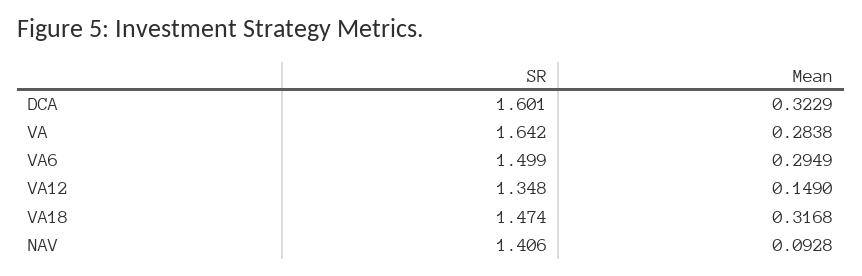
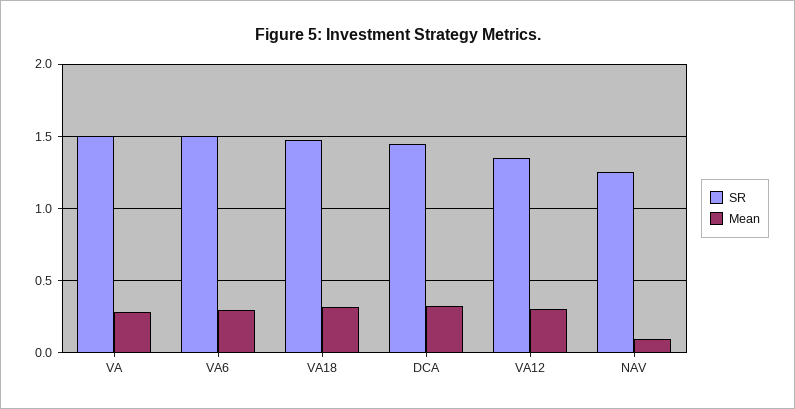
SR, DCA: 1.601 -> 1.45
SR, VA: 1.642 -> 1.5
Mean, VA12: 0.149 -> 0.3
SR, NAV: 1.406 -> 1.25

